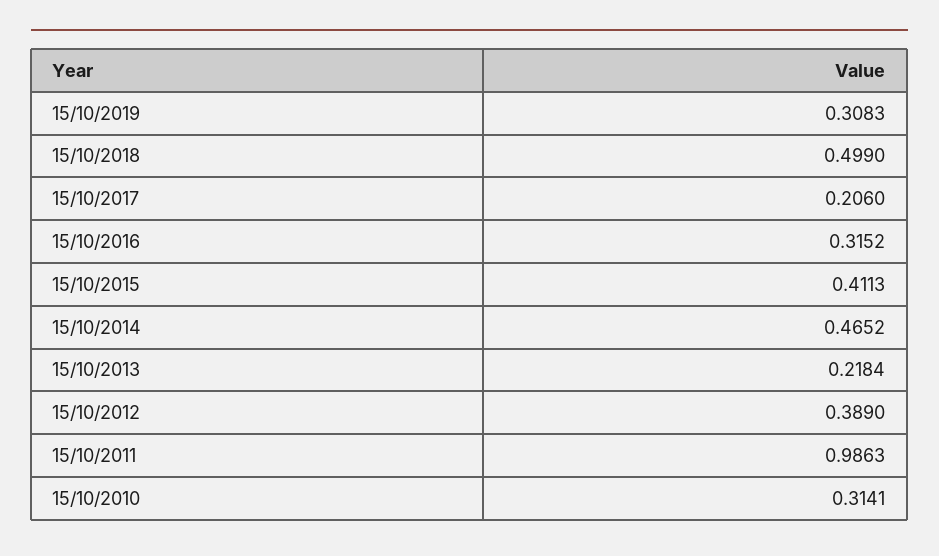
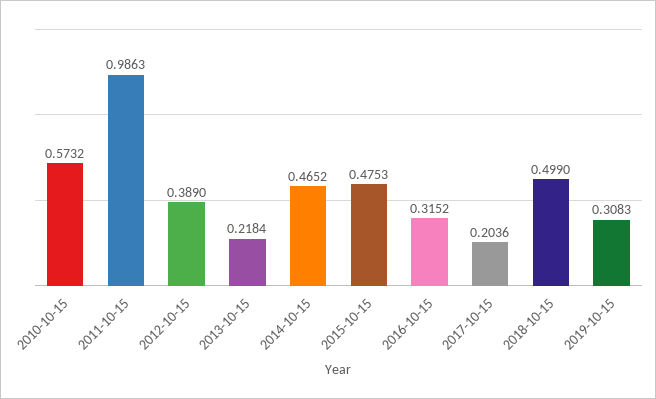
15/10/2017: 0.206 -> 0.2036
15/10/2015: 0.4113 -> 0.4753
15/10/2010: 0.3141 -> 0.5732

